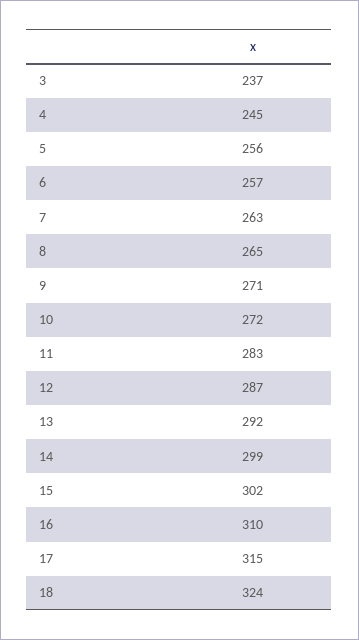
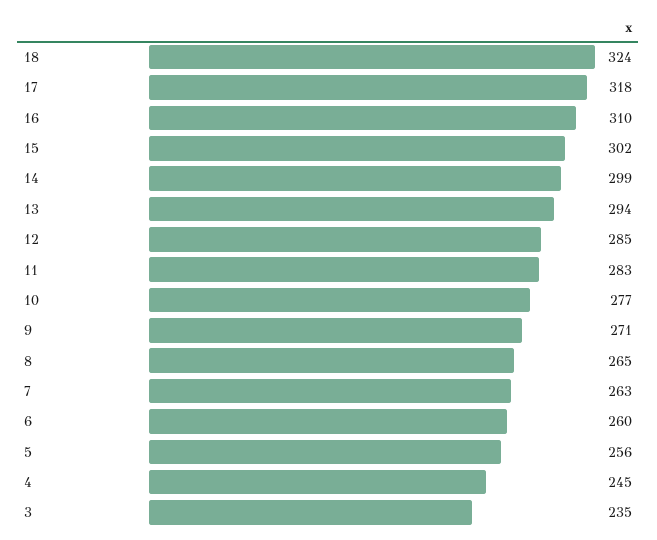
3: 237 -> 235
6: 257 -> 260
10: 272 -> 277
12: 287 -> 285
13: 292 -> 294
17: 315 -> 318

